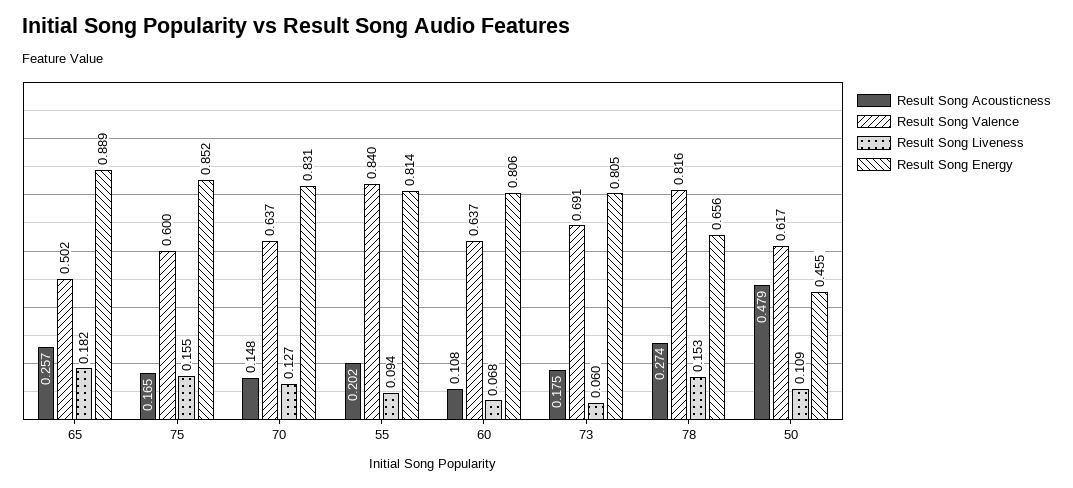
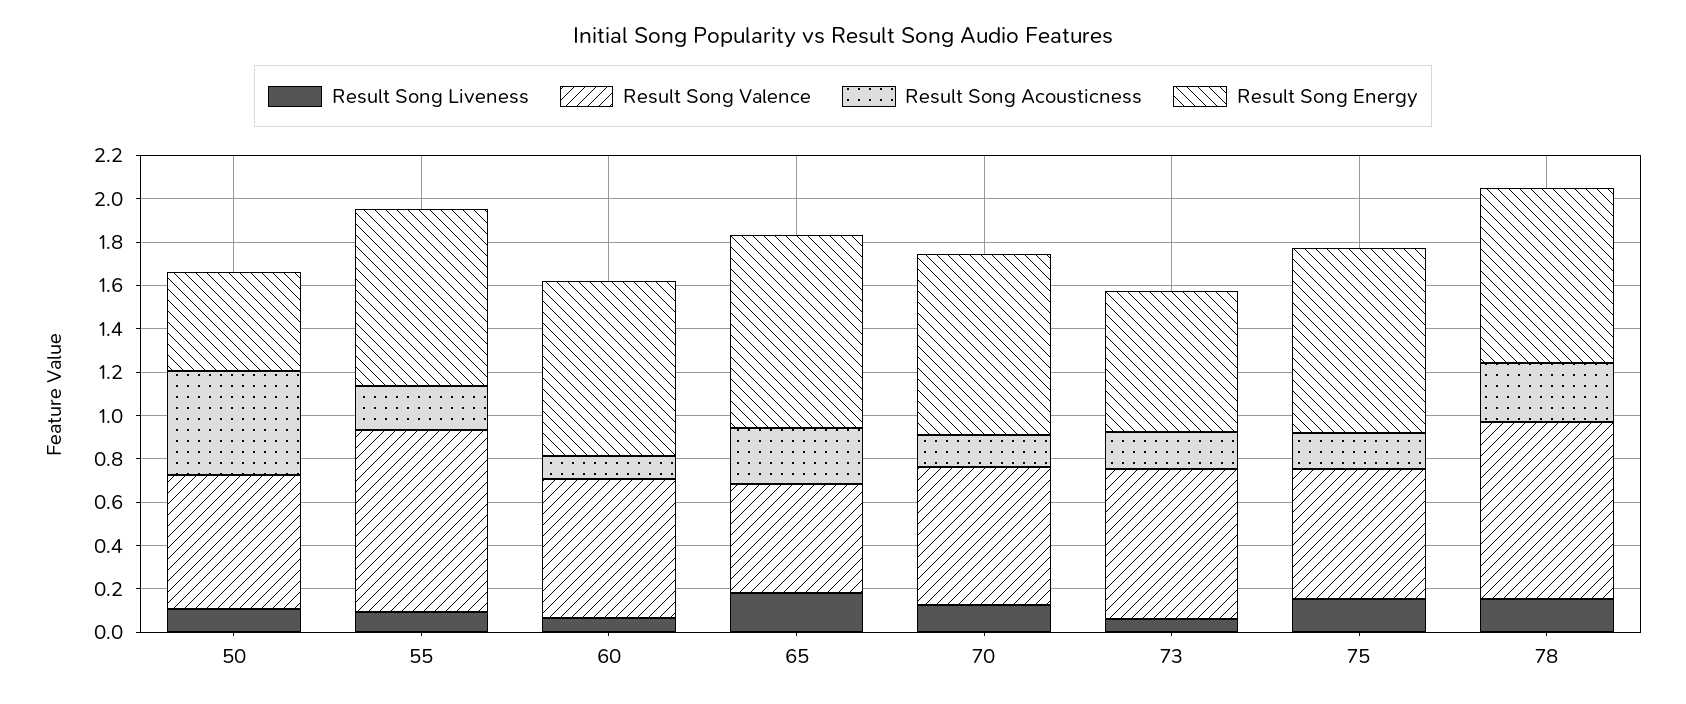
Result Song Energy, 73: 0.805 -> 0.65
Result Song Energy, 78: 0.656 -> 0.8

